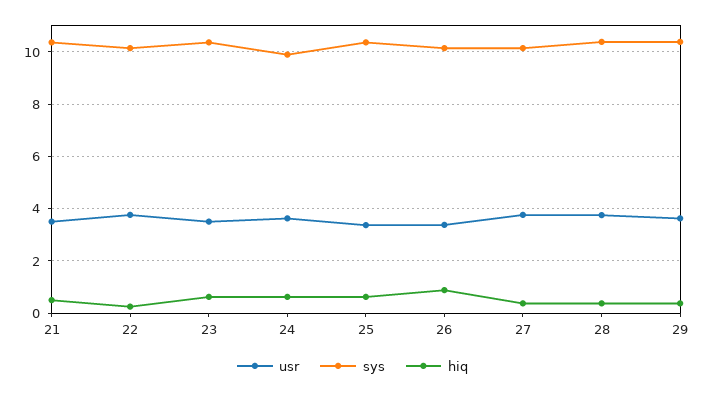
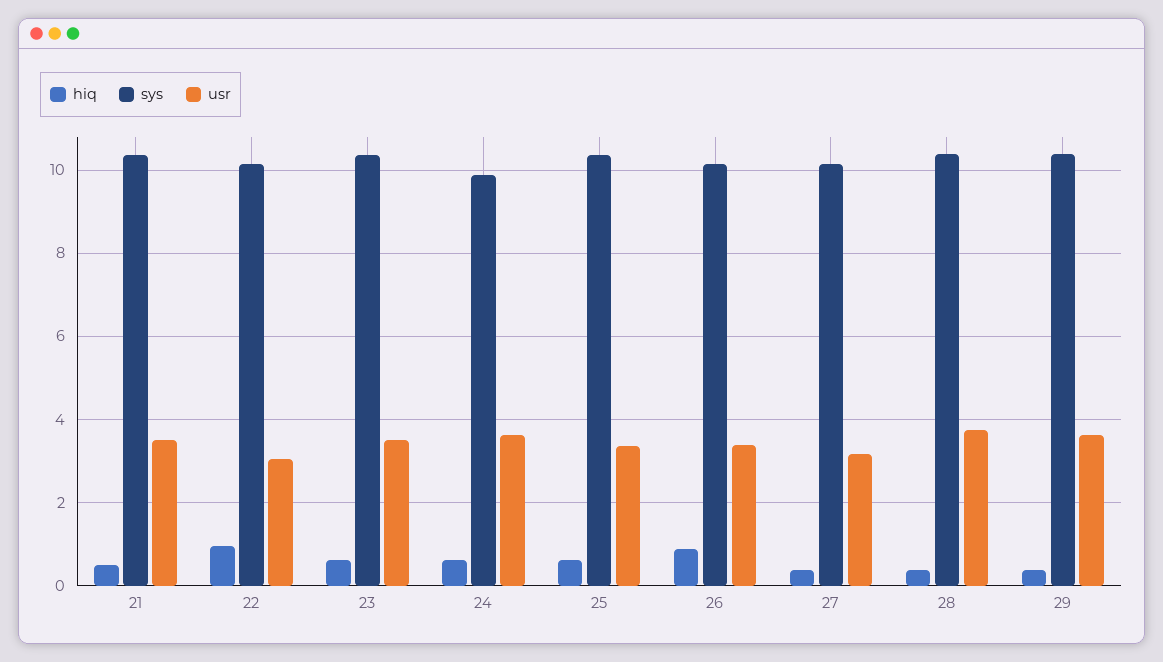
usr, 22: 3.75 -> 3
hiq, 22: 0.25 -> 1
usr, 27: 3.75 -> 3.2

